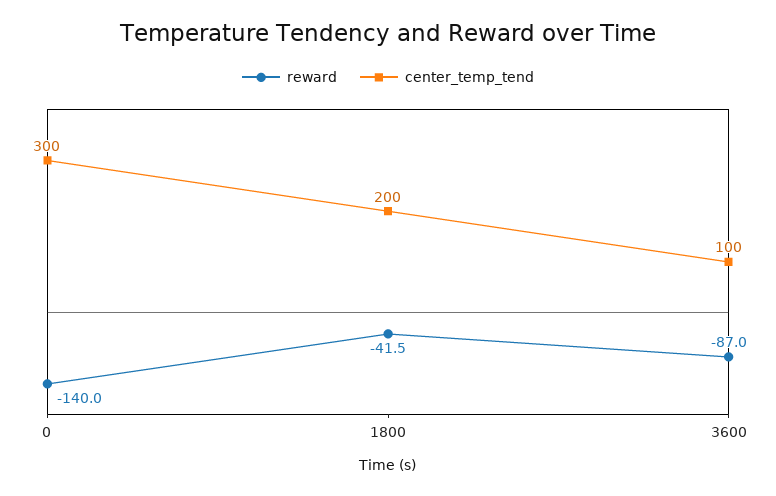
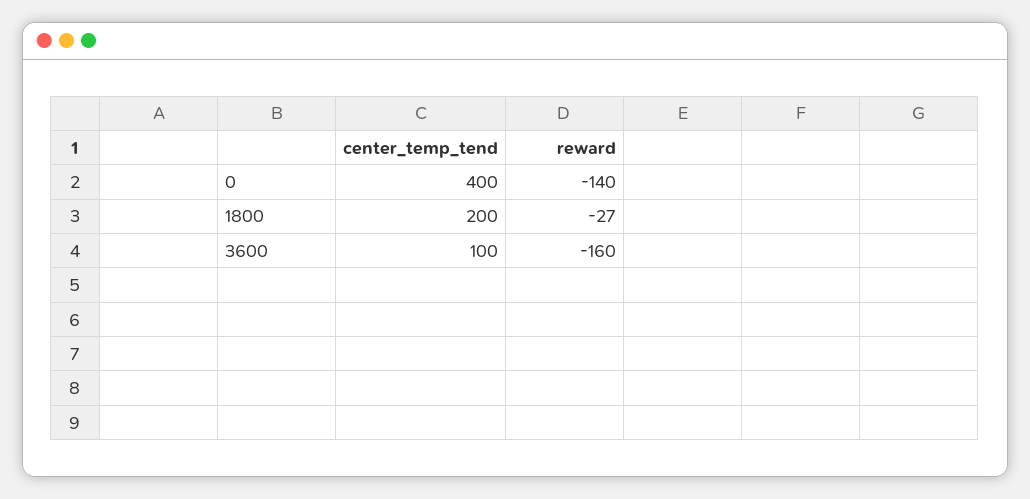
center_temp_tend, 0: 300 -> 400
reward, 1800: -41.5 -> -27
reward, 3600: -87 -> -160

